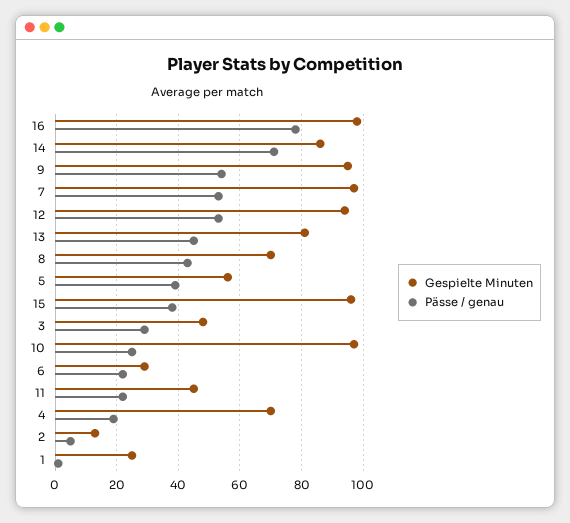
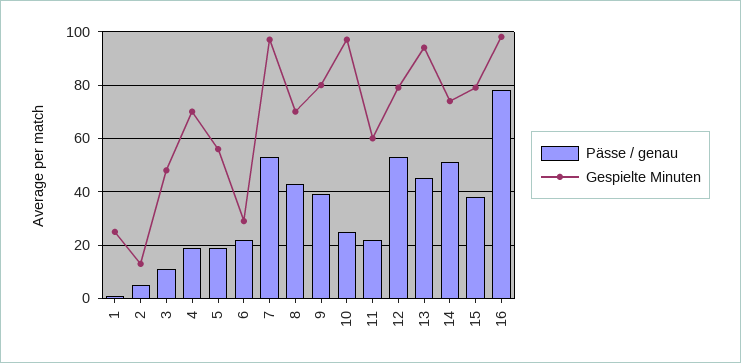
Gespielte Minuten, 14: 85 -> 75
Pässe / genau, 14: 70 -> 50
Gespielte Minuten, 9: 95 -> 80
Pässe / genau, 9: 55 -> 40
Gespielte Minuten, 12: 95 -> 80
Gespielte Minuten, 13: 80 -> 95
Pässe / genau, 5: 40 -> 20
Gespielte Minuten, 15: 95 -> 80
Pässe / genau, 3: 30 -> 10
Gespielte Minuten, 11: 45 -> 60

